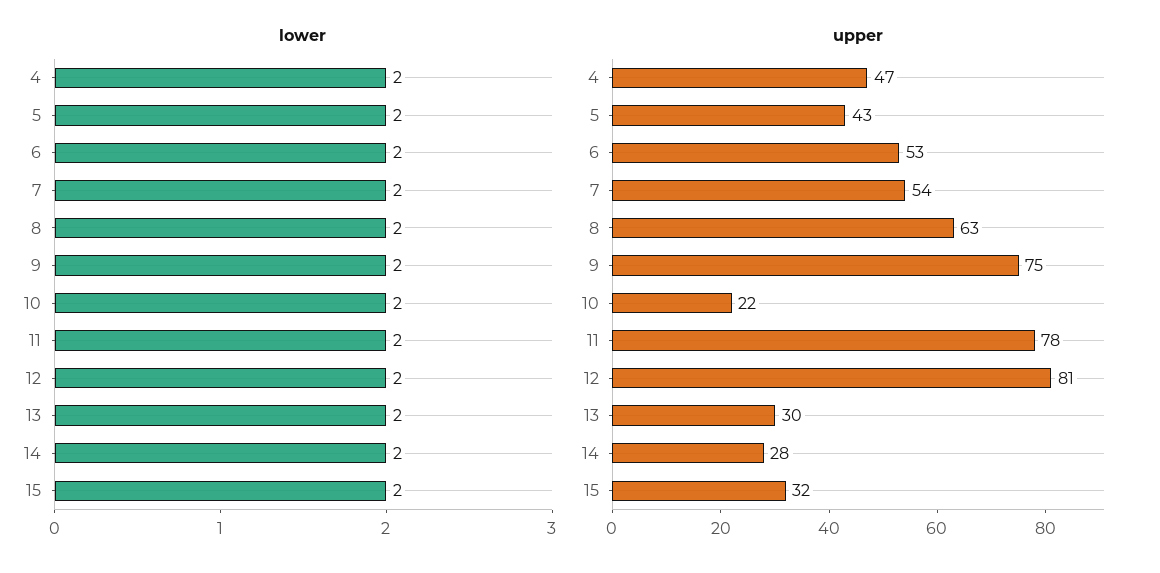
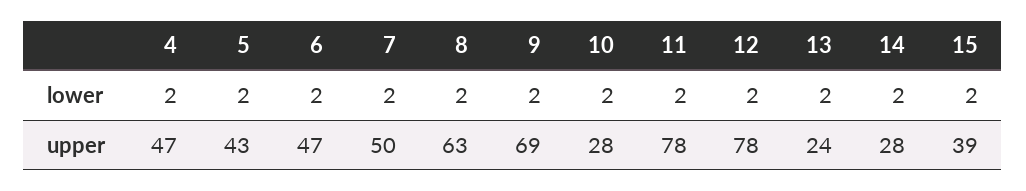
upper, 6: 53 -> 47
upper, 7: 54 -> 50
upper, 9: 75 -> 69
upper, 10: 22 -> 28
upper, 12: 81 -> 78
upper, 13: 30 -> 24
upper, 15: 32 -> 39

